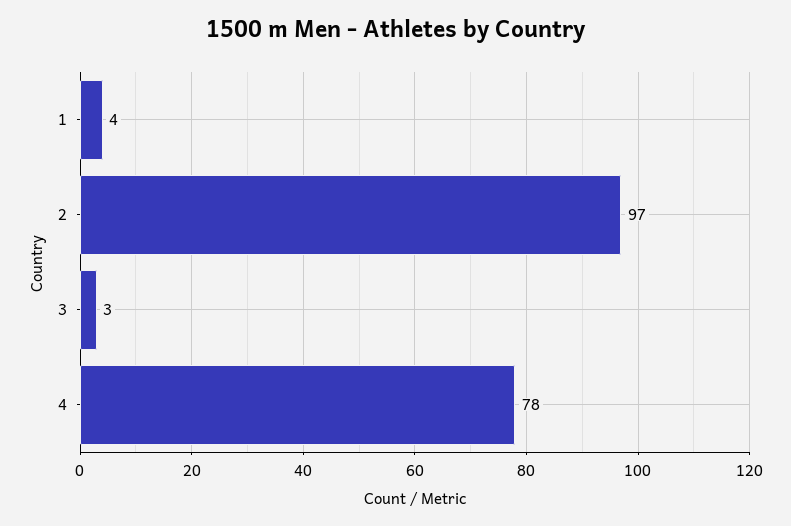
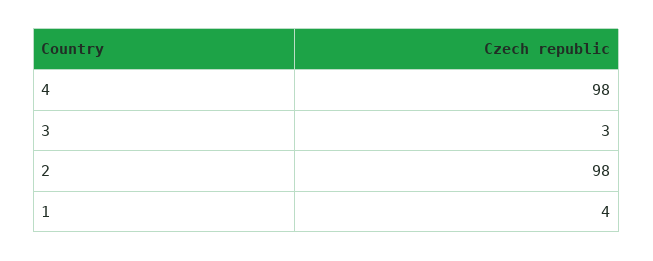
2: 97 -> 98
4: 78 -> 98

